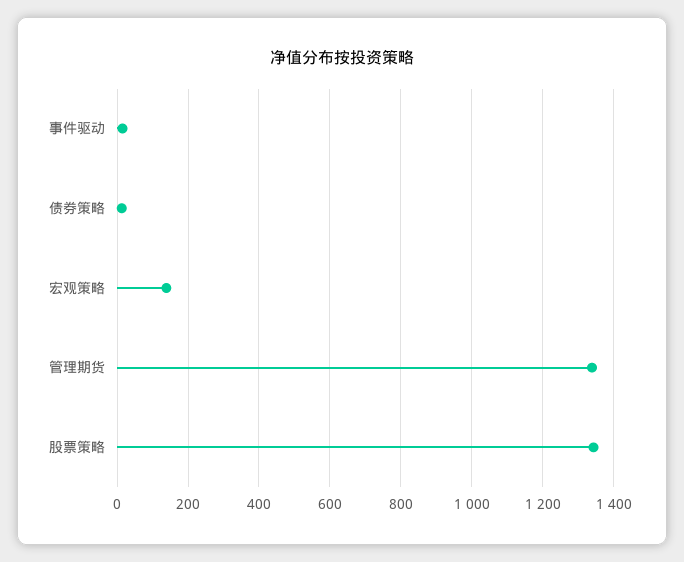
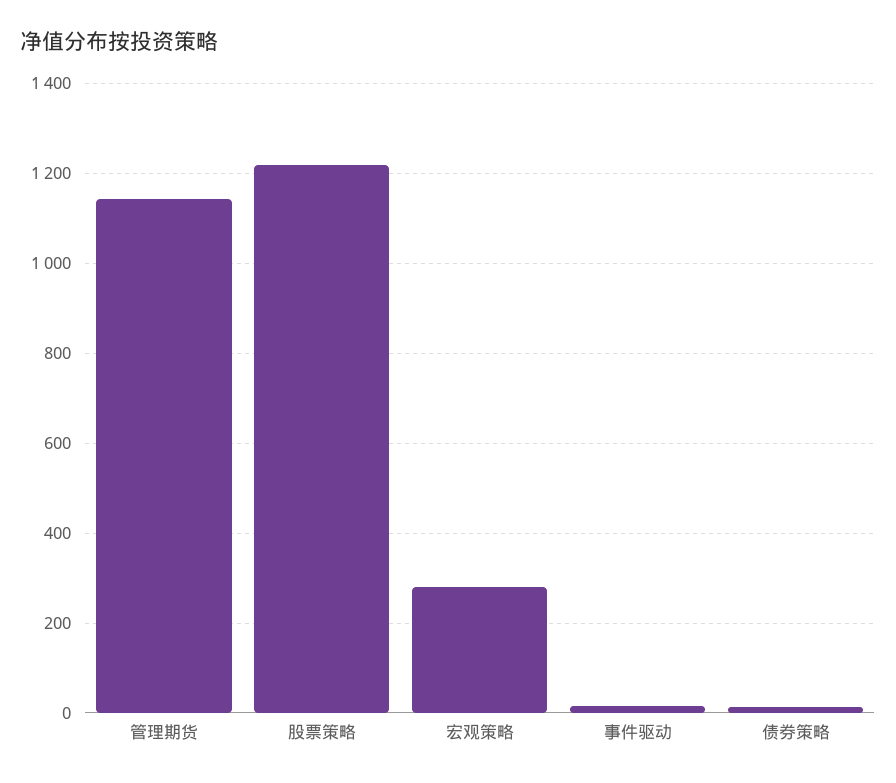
宏观策略: 140 -> 280
管理期货: 1340 -> 1140
股票策略: 1340 -> 1220

